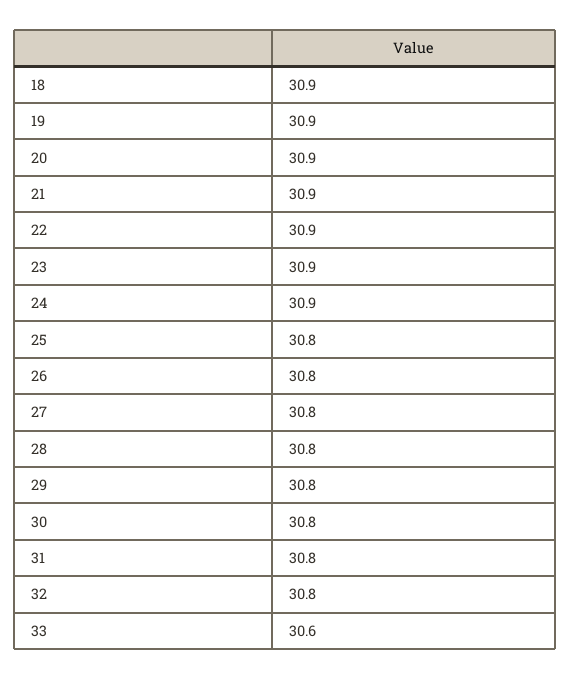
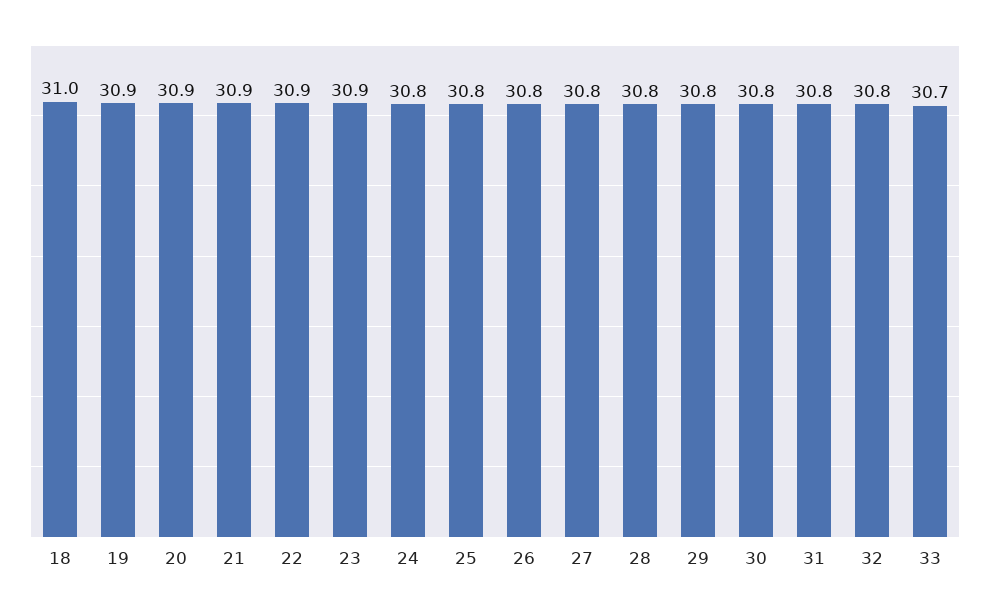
18: 30.9 -> 31
24: 30.9 -> 30.8
33: 30.6 -> 30.7

